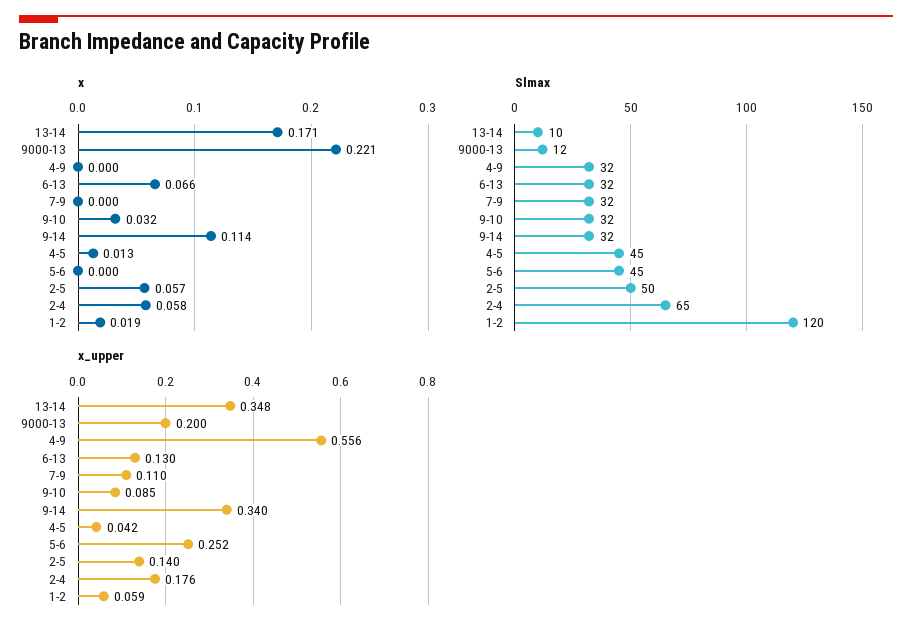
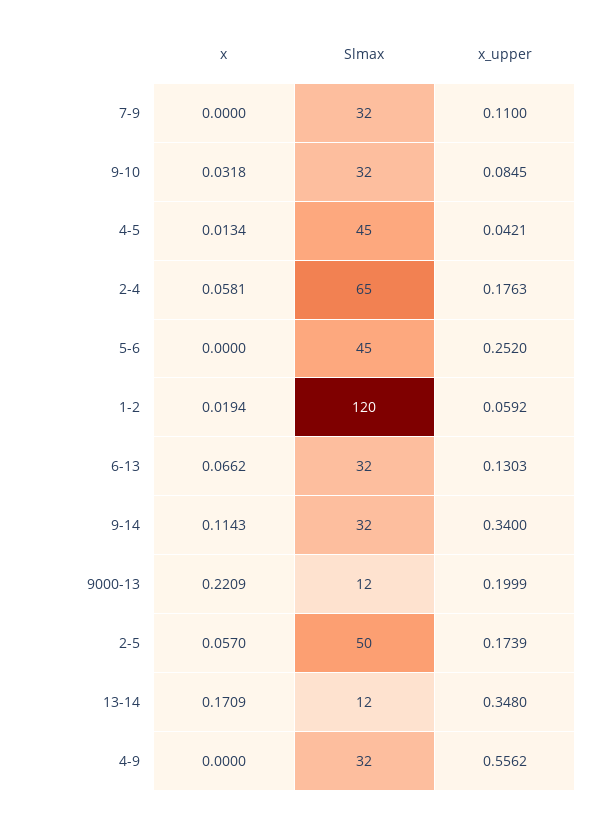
Slmax, 13-14: 10 -> 12
x_upper, 2-5: 0.14 -> 0.1739

